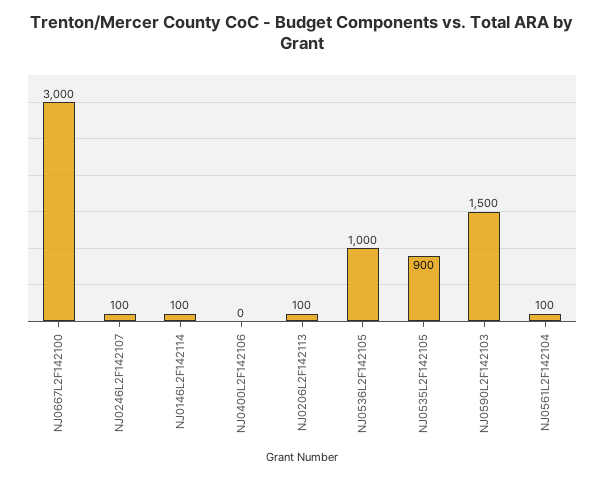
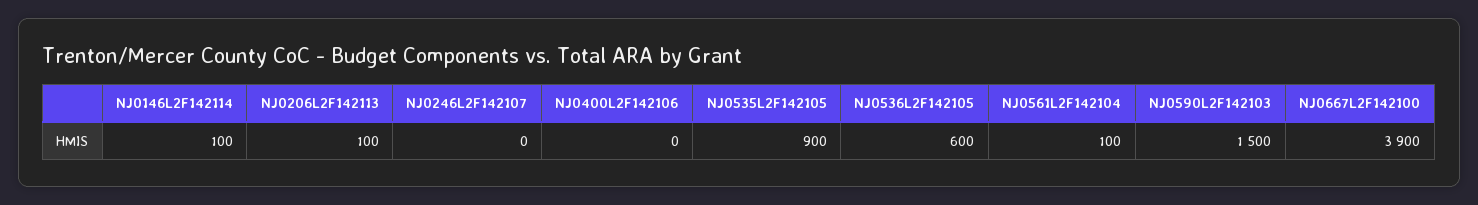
NJ0667L2F142100: 3000 -> 3900
NJ0246L2F142107: 100 -> 0
NJ0536L2F142105: 1000 -> 600

